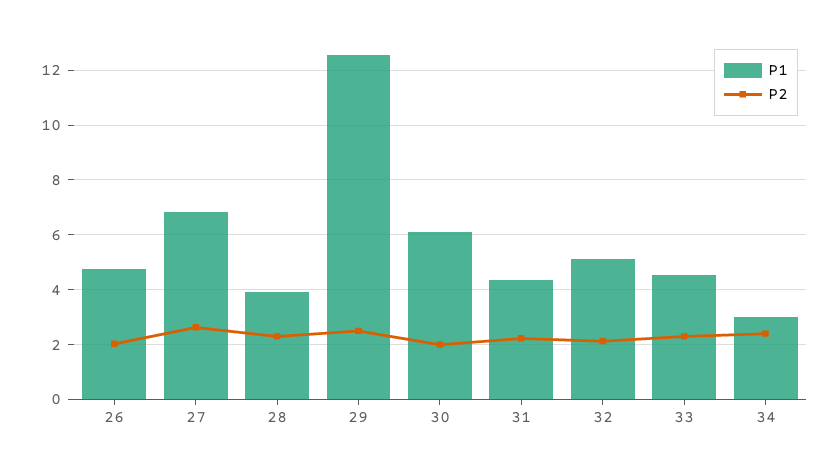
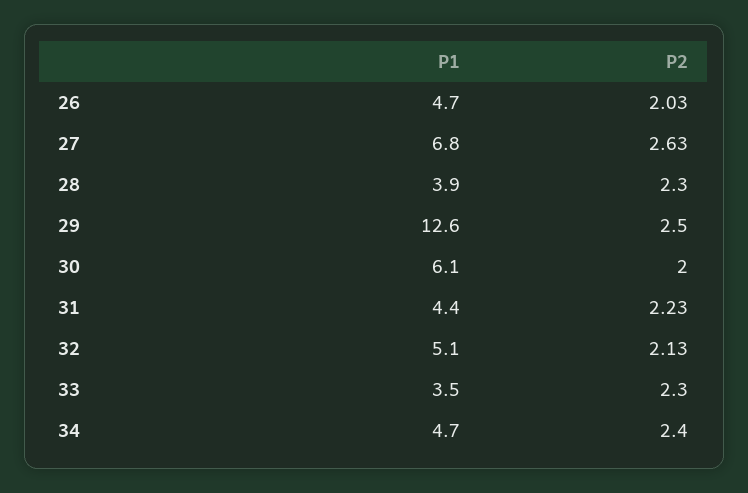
P1, 33: 4.5 -> 3.5
P1, 34: 3 -> 4.7

